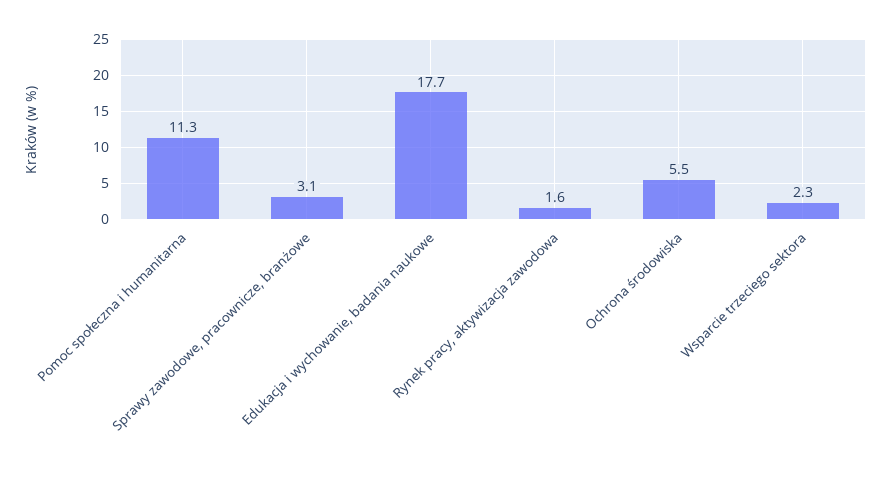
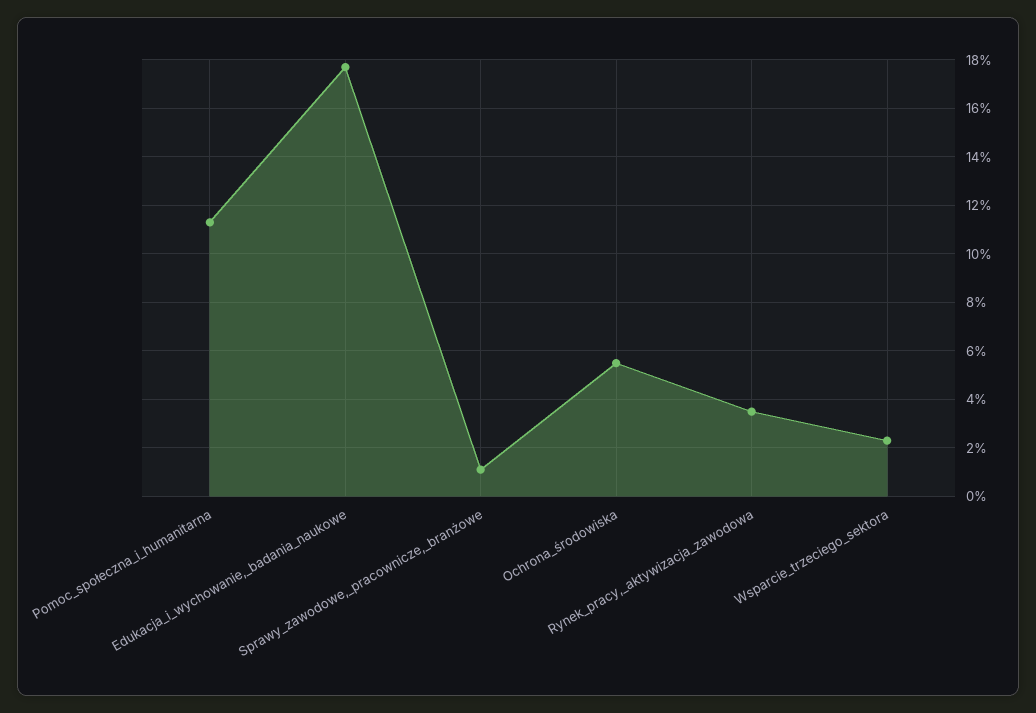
Sprawy zawodowe, pracownicze, branżowe: 3.1 -> 1
Rynek pracy, aktywizacja zawodowa: 1.6 -> 3.5

